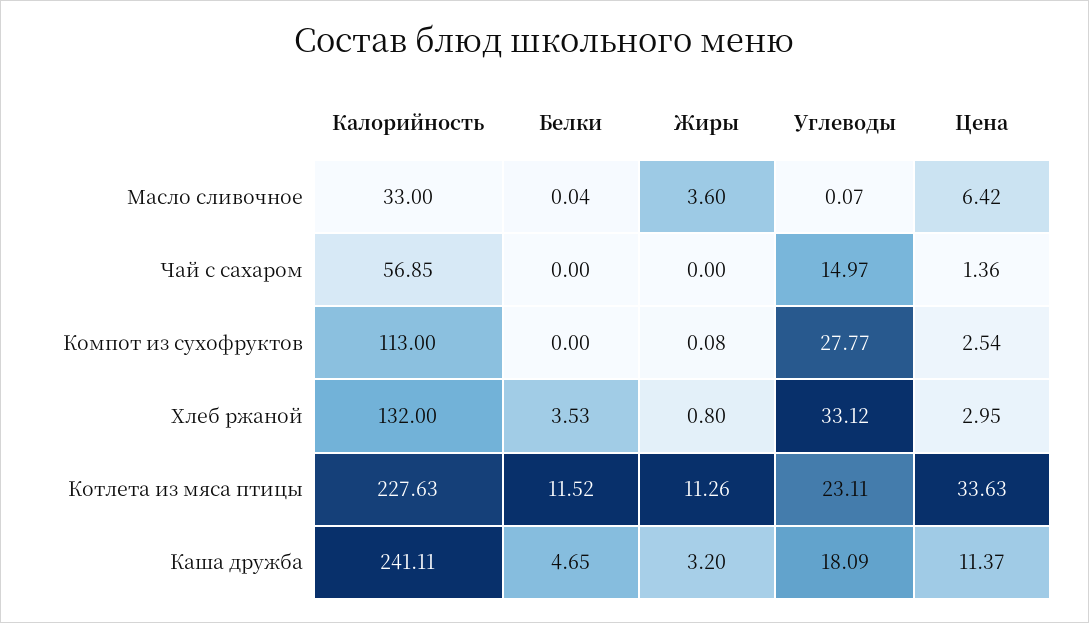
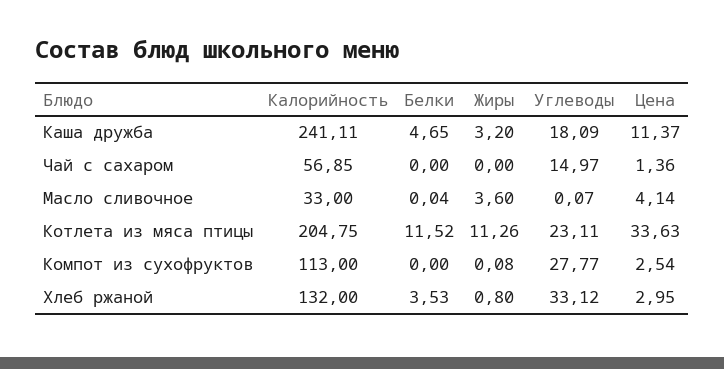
Цена, Масло сливочное: 6.42 -> 4.14
Калорийность, Котлета из мяса птицы: 227.63 -> 204.75

